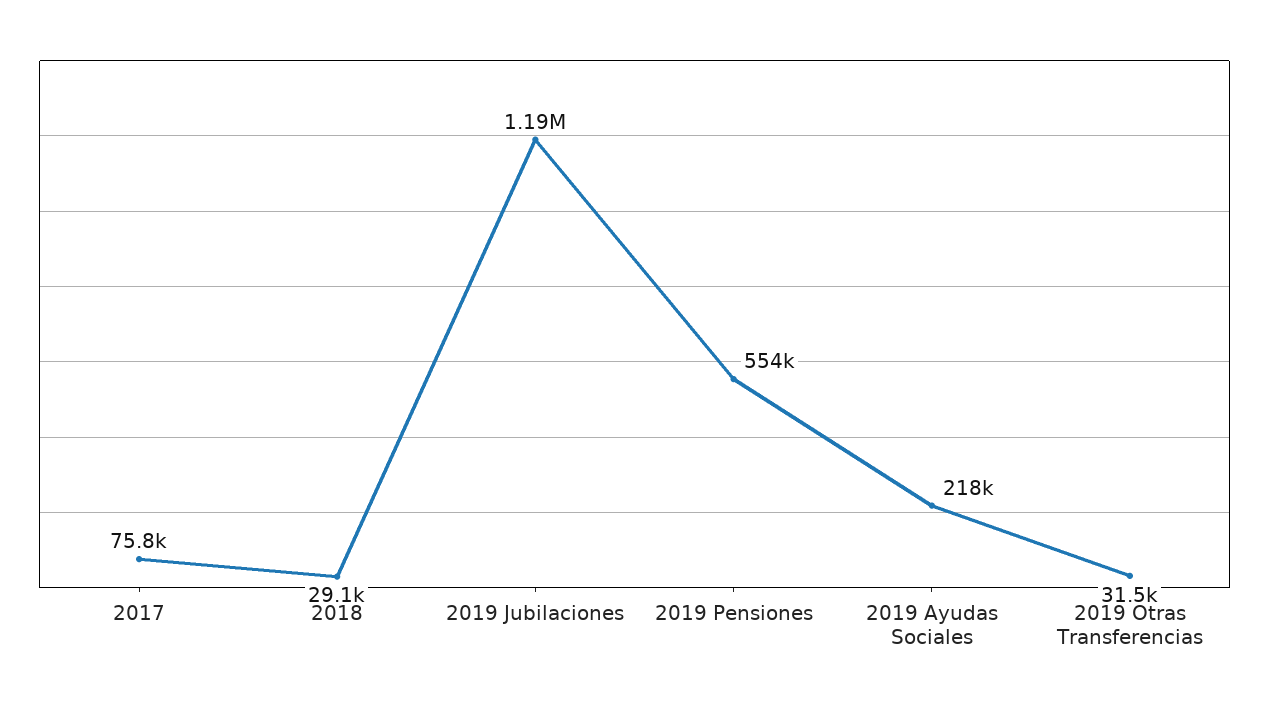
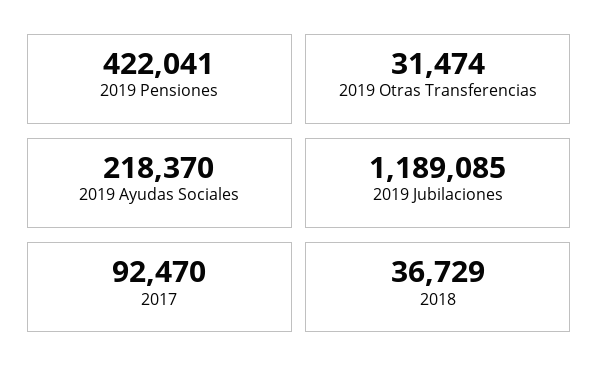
2017: 75800 -> 92470
2018: 29100 -> 36729
2019 Pensiones: 554000 -> 422041

